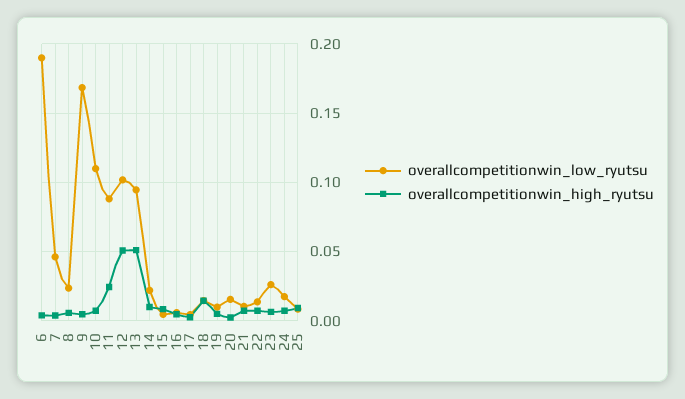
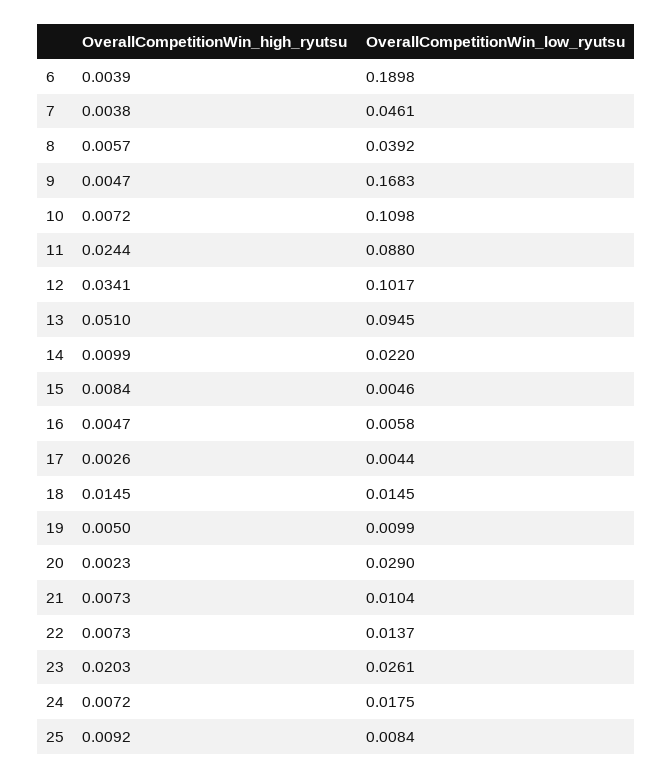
overallcompetitionwin_low_ryutsu, 8: 0.025 -> 0.0392
overallcompetitionwin_high_ryutsu, 12: 0.05 -> 0.0341
overallcompetitionwin_low_ryutsu, 20: 0.015 -> 0.029
overallcompetitionwin_high_ryutsu, 23: 0.005 -> 0.0203

